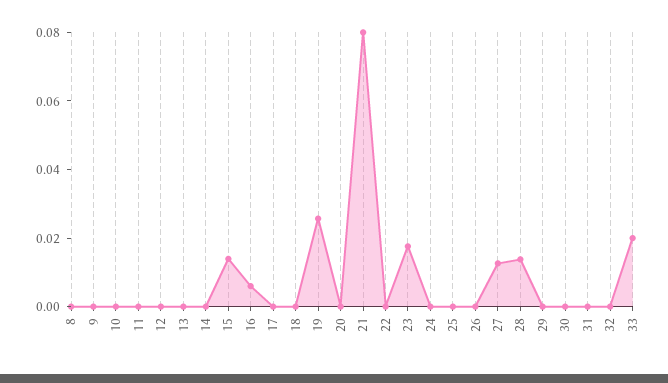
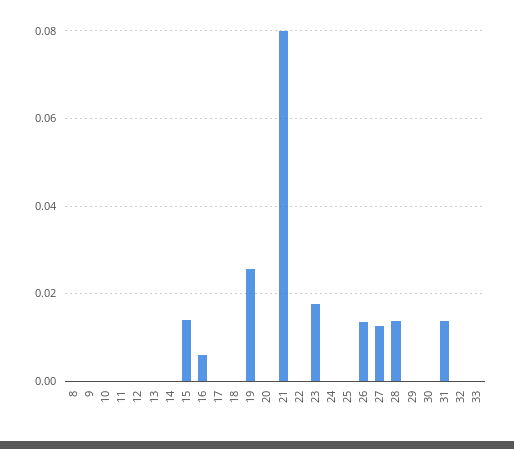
26: 0 -> 0.014
31: 0 -> 0.014
33: 0.02 -> 0

